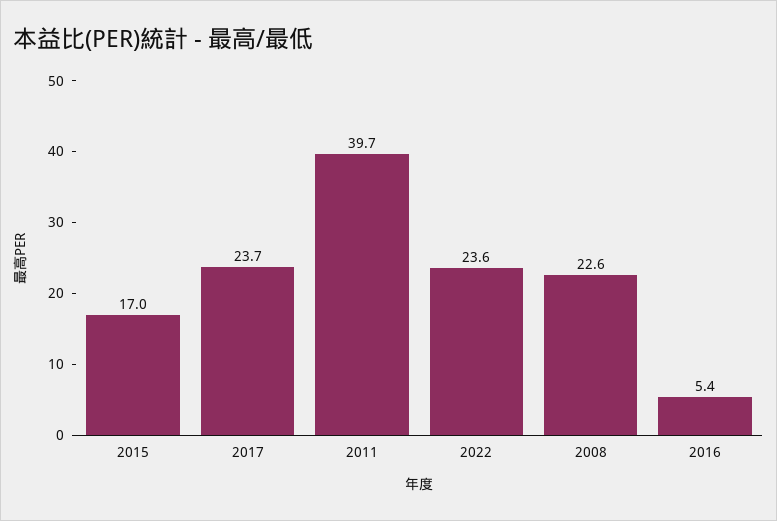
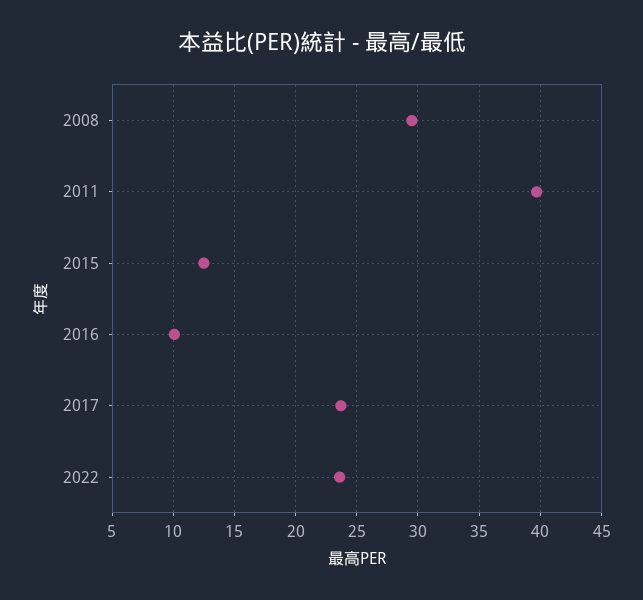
2015: 17 -> 12.5
2008: 22.6 -> 29.5
2016: 5.4 -> 10

